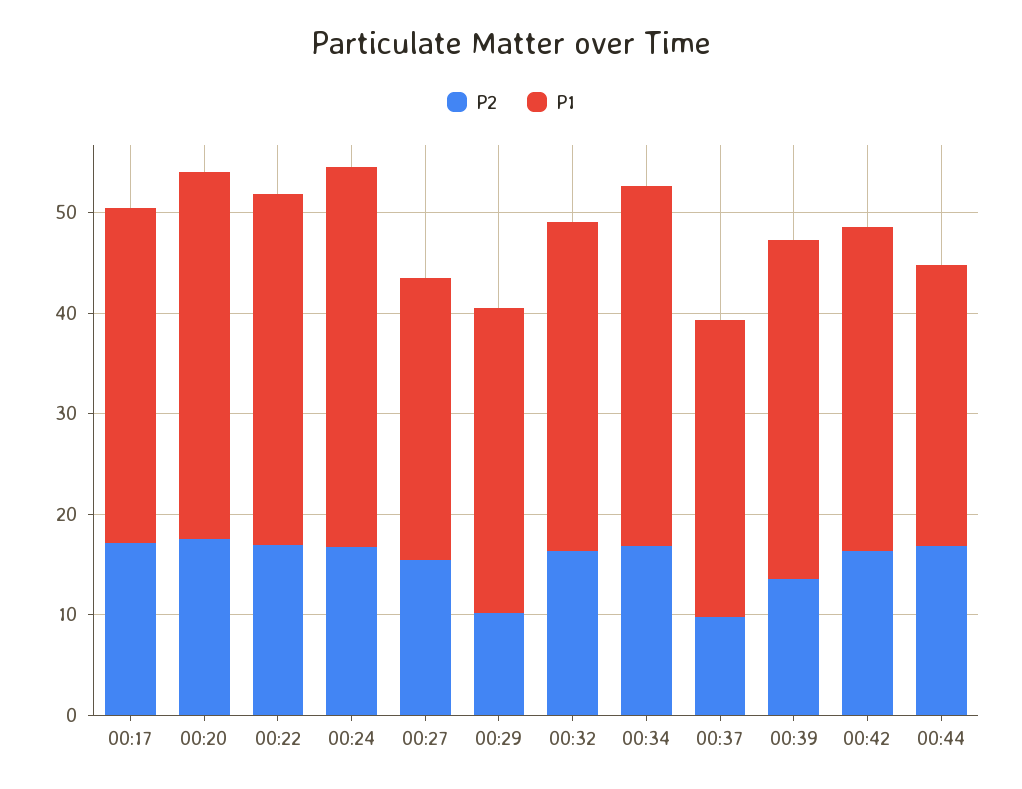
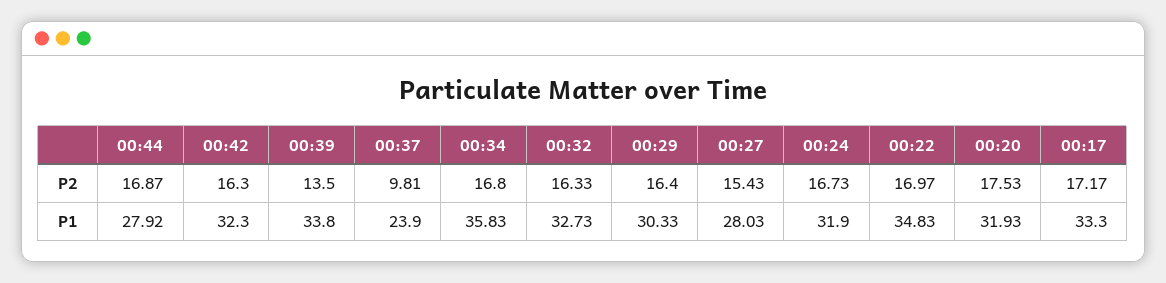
P1, 00:20: 36 -> 31.93
P1, 00:24: 38 -> 31.9
P2, 00:29: 10 -> 16.4
P1, 00:37: 30 -> 23.9

